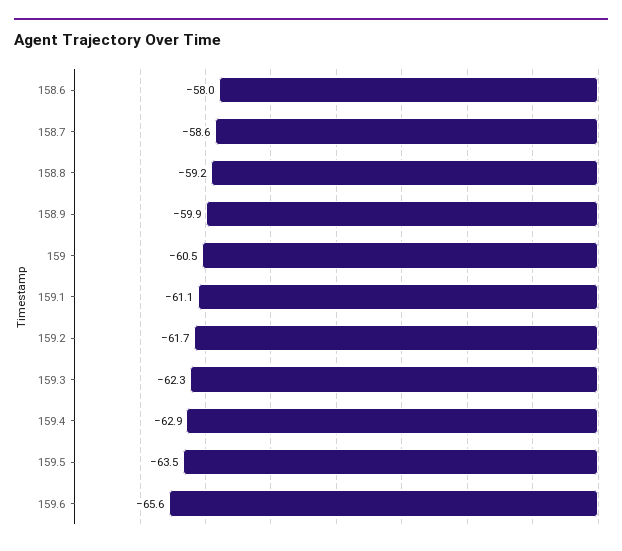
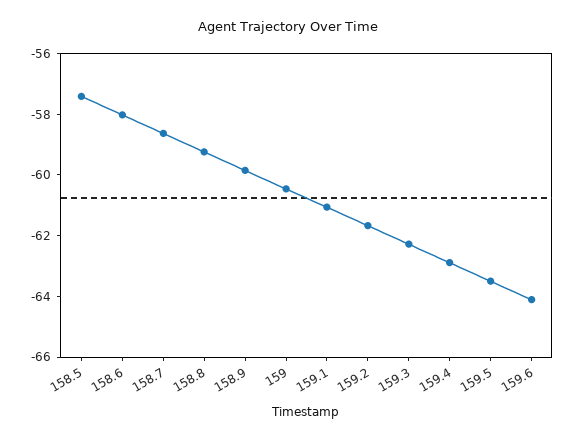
159.6: -65.6 -> -64
158.5: none -> -57.5

